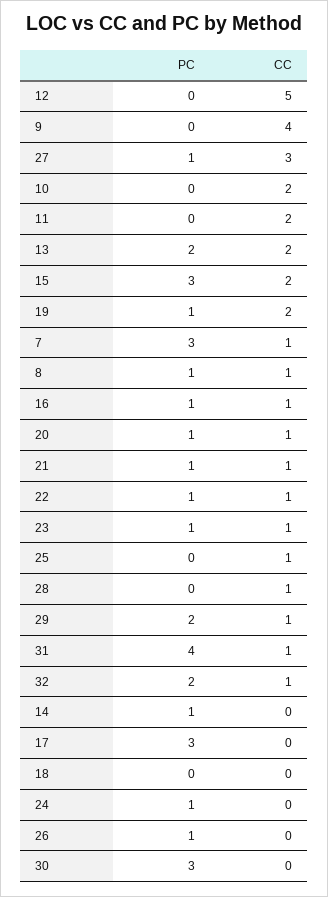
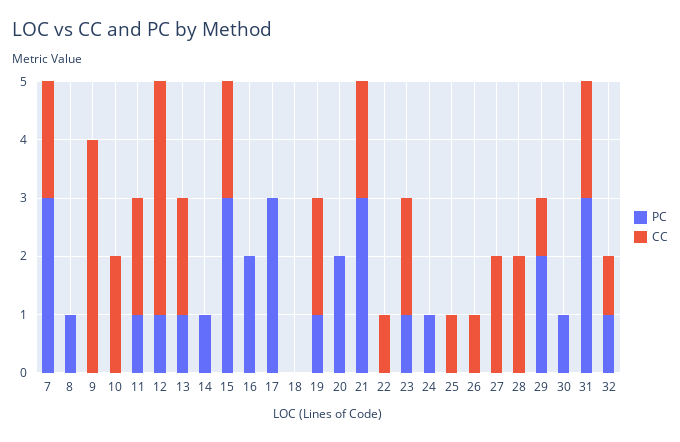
PC, 12: 0 -> 1
CC, 12: 5 -> 4
PC, 27: 1 -> 0
CC, 27: 3 -> 2
PC, 11: 0 -> 1
PC, 13: 2 -> 1
CC, 7: 1 -> 2
CC, 8: 1 -> 0
PC, 16: 1 -> 2
CC, 16: 1 -> 0
PC, 20: 1 -> 2
CC, 20: 1 -> 0
PC, 21: 1 -> 3
CC, 21: 1 -> 2
PC, 22: 1 -> 0
CC, 23: 1 -> 2
CC, 28: 1 -> 2
PC, 31: 4 -> 3
CC, 31: 1 -> 2
PC, 32: 2 -> 1
PC, 26: 1 -> 0
CC, 26: 0 -> 1
PC, 30: 3 -> 1

